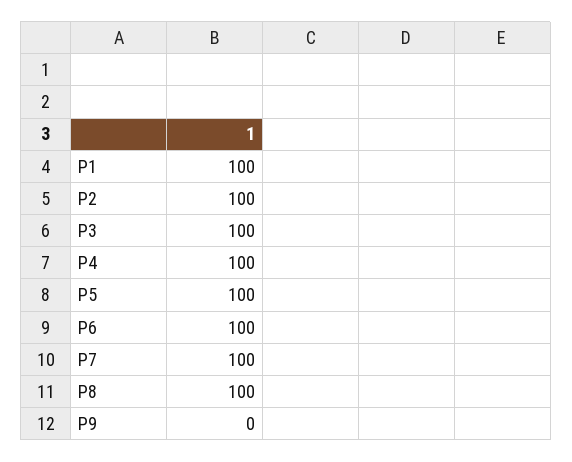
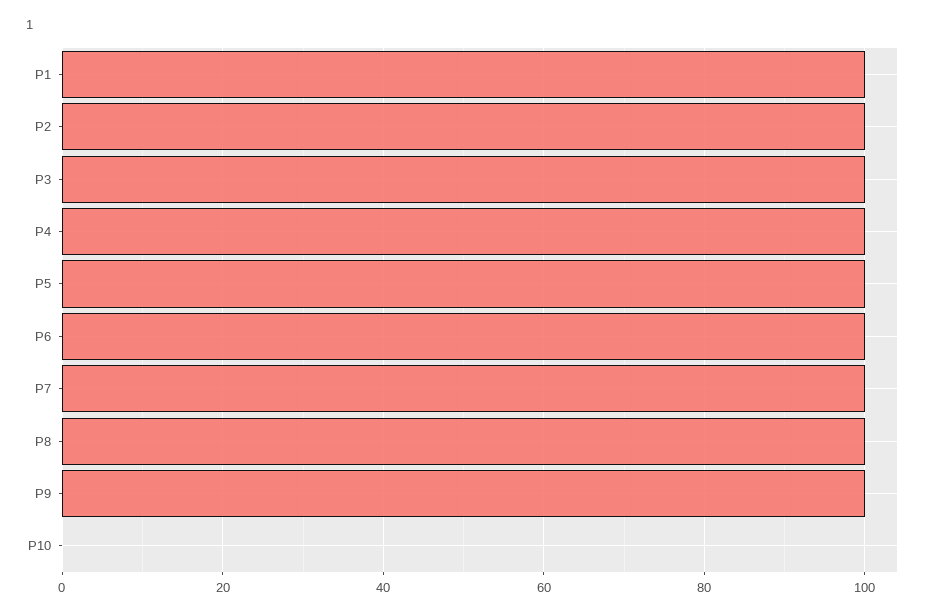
P9: 0 -> 100
P10: none -> 0

